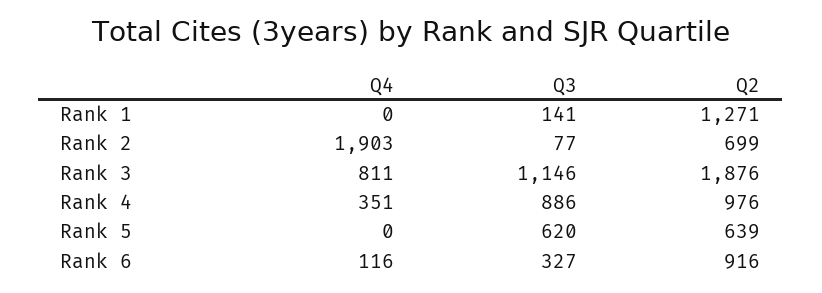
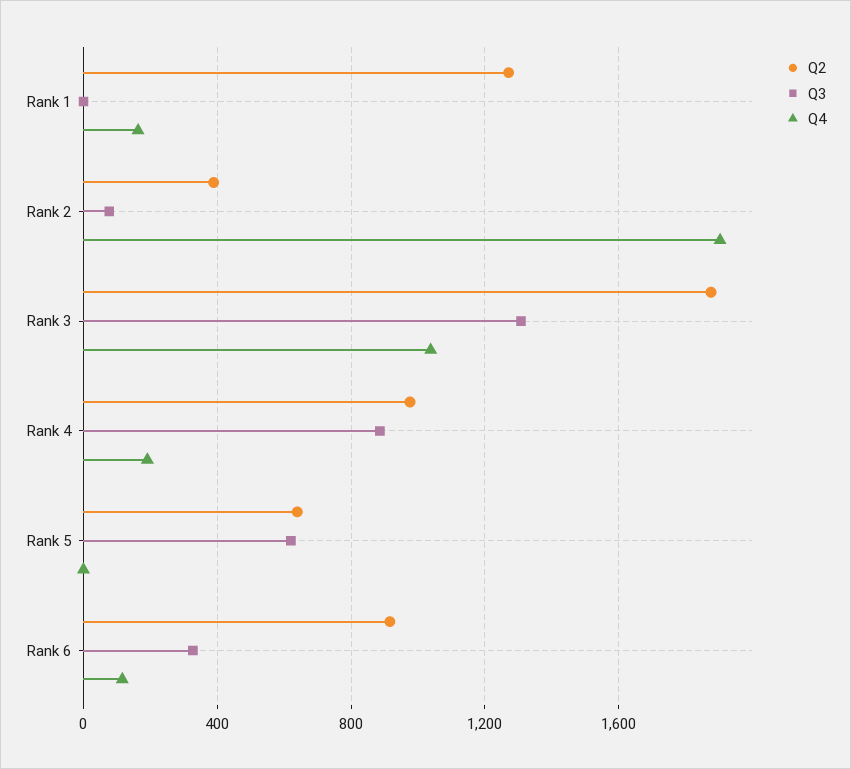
Q4, Rank 1: 0 -> 150
Q3, Rank 1: 141 -> 0
Q2, Rank 2: 699 -> 400
Q4, Rank 3: 811 -> 1050
Q3, Rank 3: 1146 -> 1300
Q4, Rank 4: 351 -> 200

